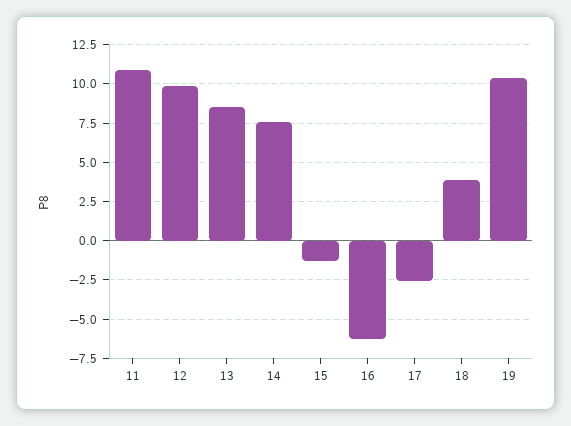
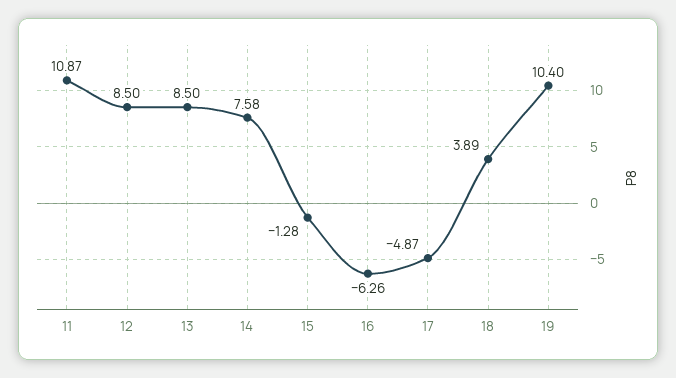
12: 10 -> 8.5
17: -2.5 -> -4.87

